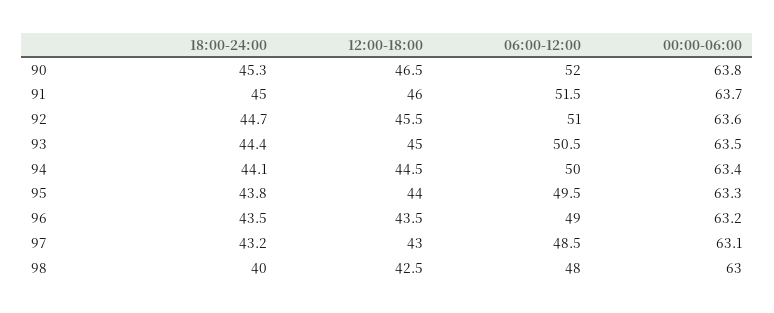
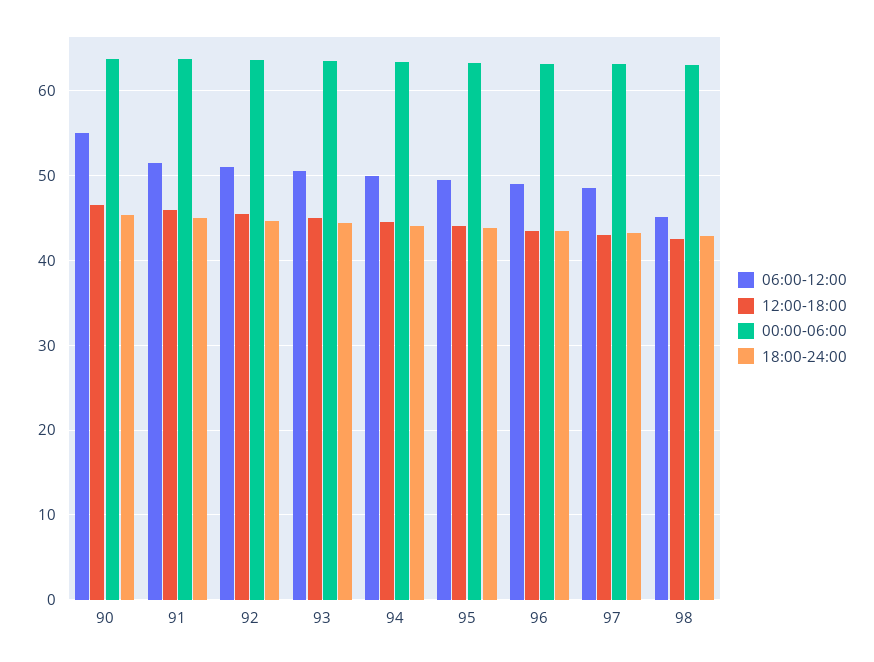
06:00-12:00, 90: 52 -> 55
18:00-24:00, 98: 40 -> 43
06:00-12:00, 98: 48 -> 45

